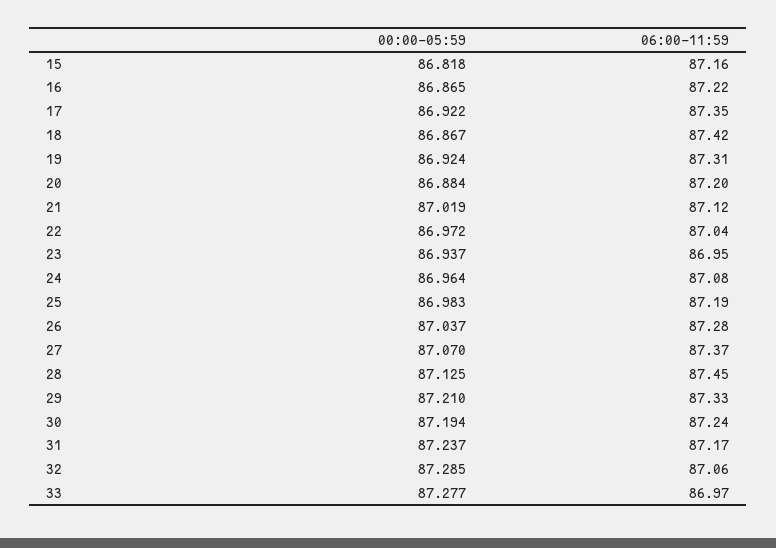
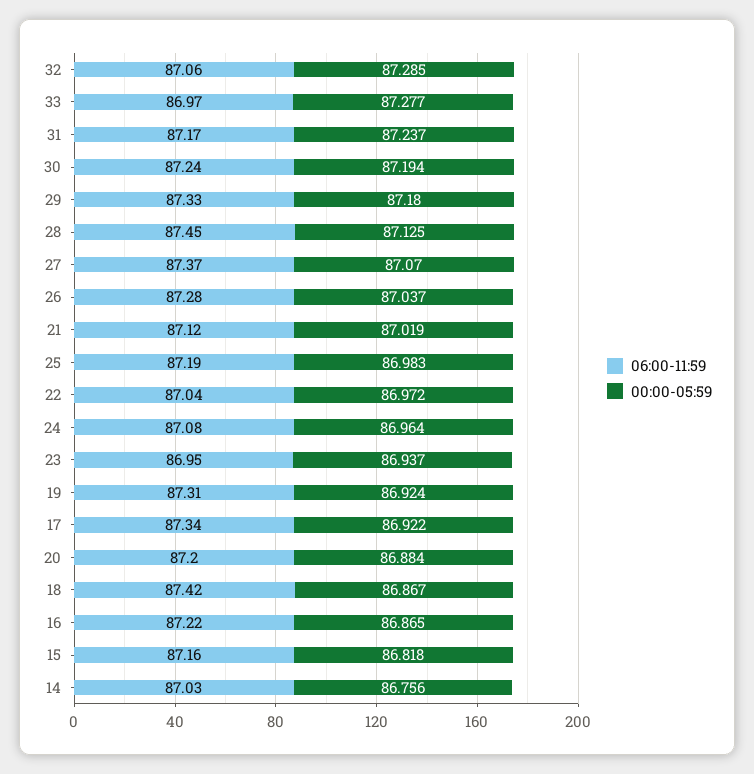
06:00-11:59, 17: 87.35 -> 87.34
00:00-05:59, 29: 87.21 -> 87.18
06:00-11:59, 14: none -> 87.03
00:00-05:59, 14: none -> 86.756

